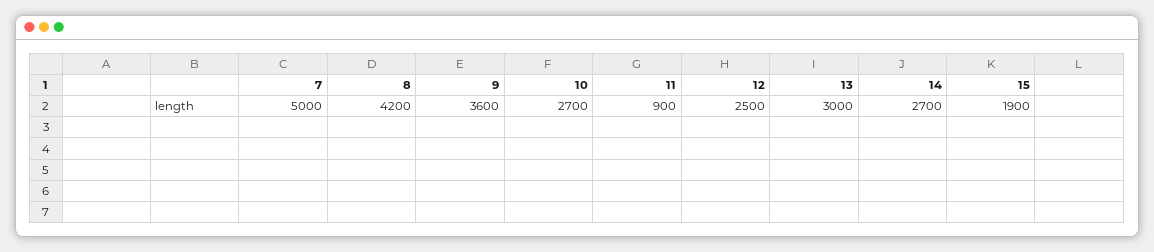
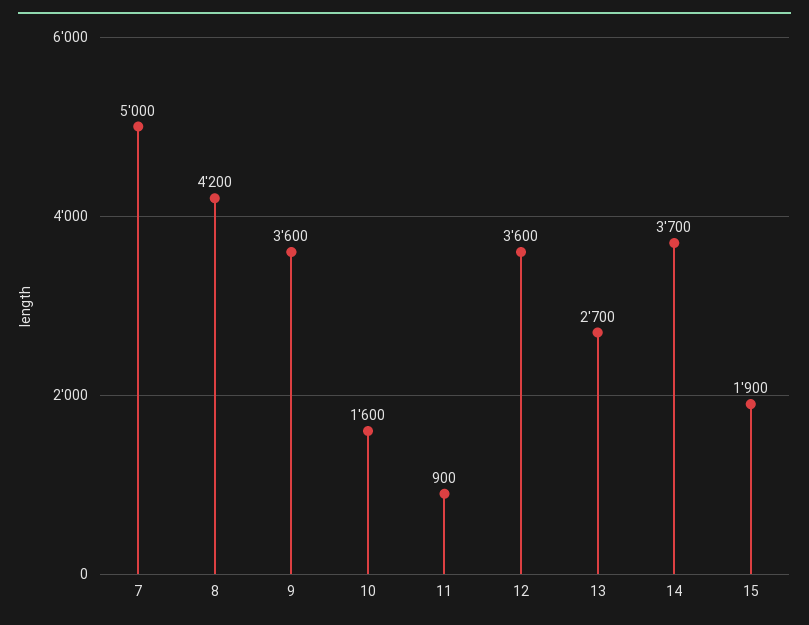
10: 2700 -> 1600
12: 2500 -> 3600
13: 3000 -> 2700
14: 2700 -> 3700

